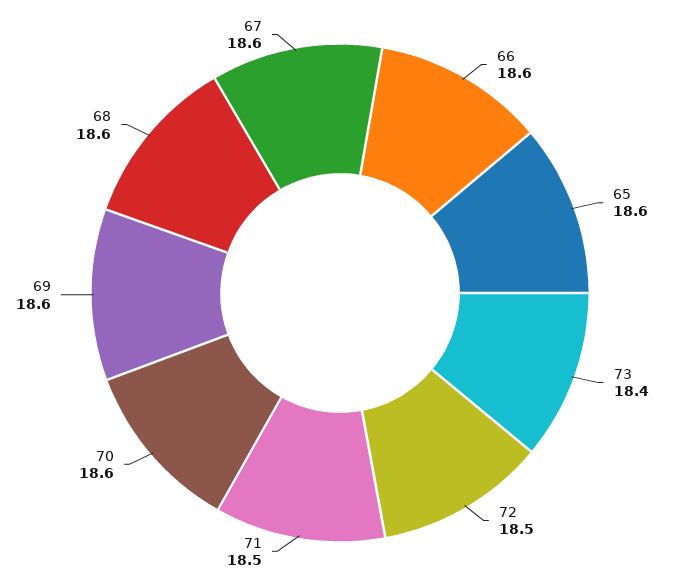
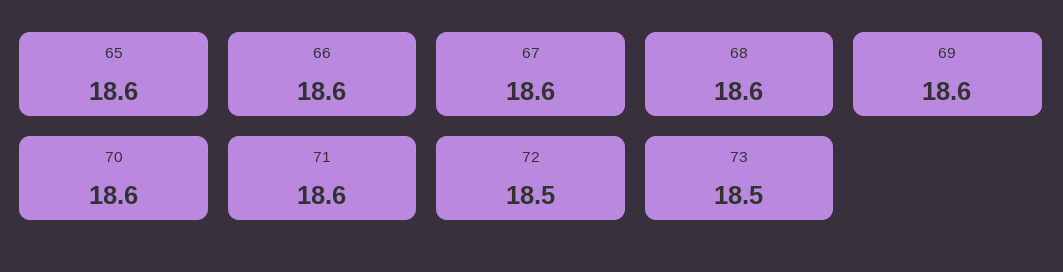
73: 18.4 -> 18.5
71: 18.5 -> 18.6

